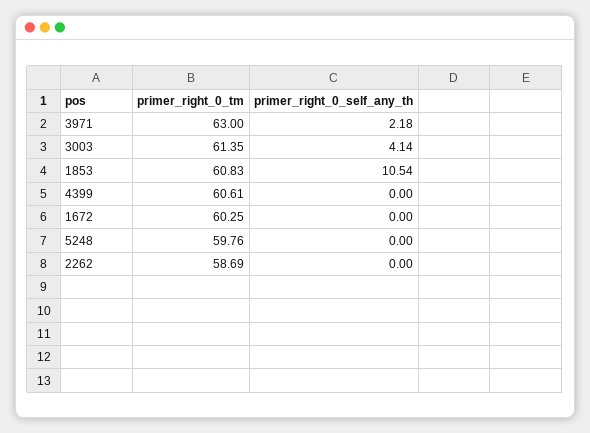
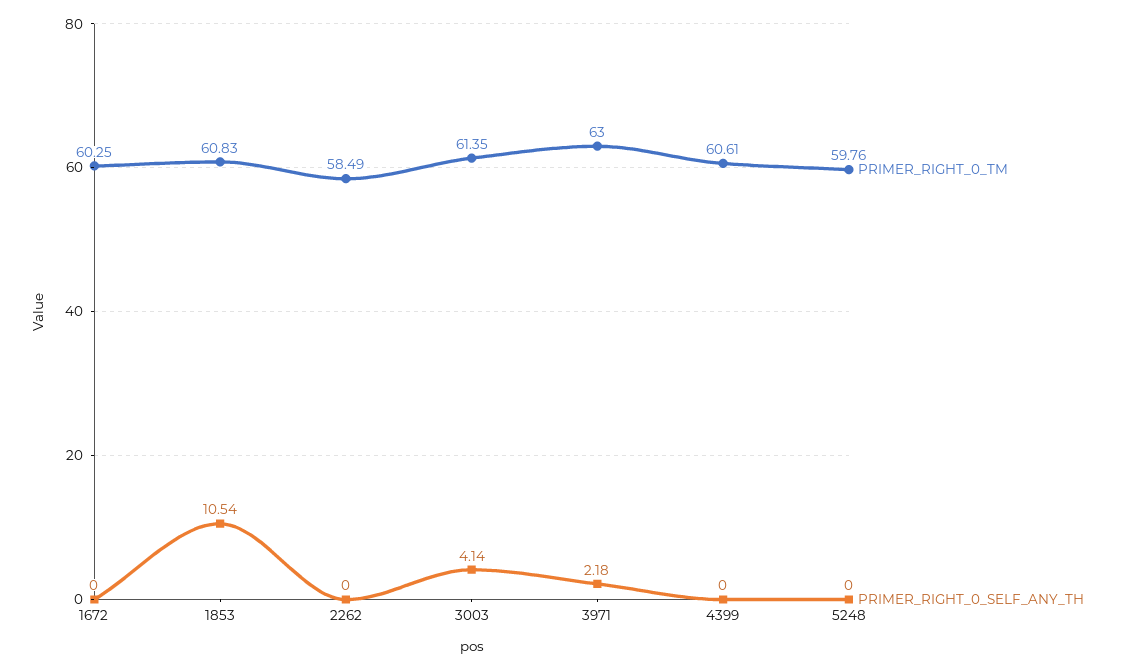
primer_right_0_tm, 2262: 58.69 -> 58.49

